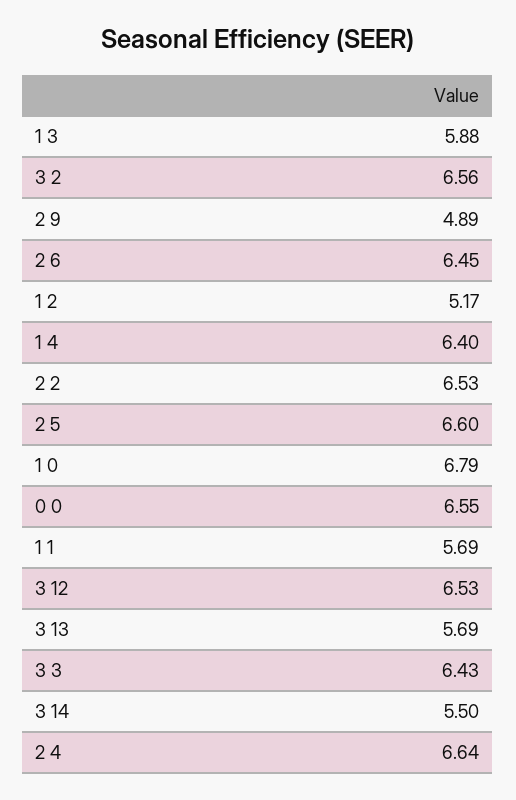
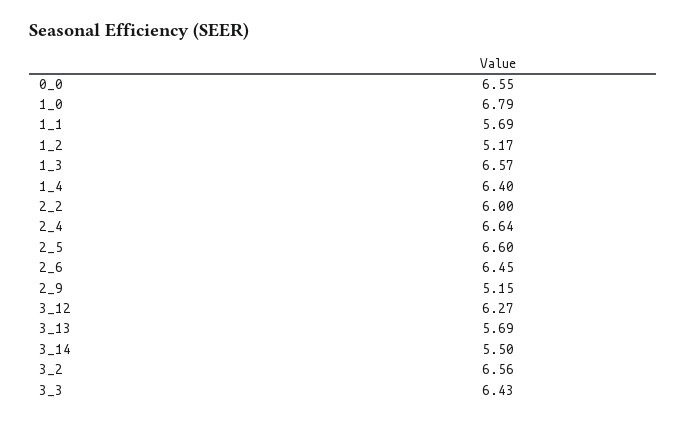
1 3: 5.88 -> 6.57
2 9: 4.89 -> 5.15
2 2: 6.53 -> 6
3 12: 6.53 -> 6.27

